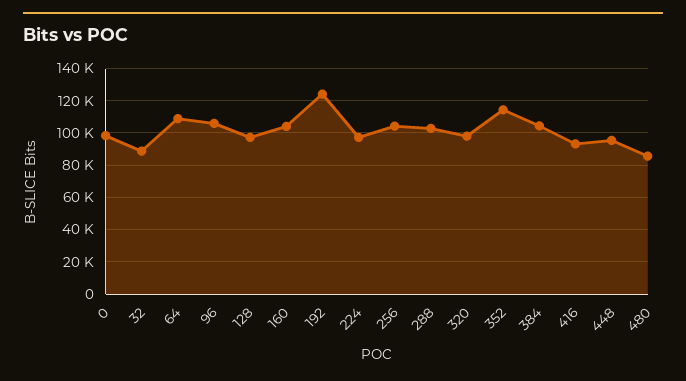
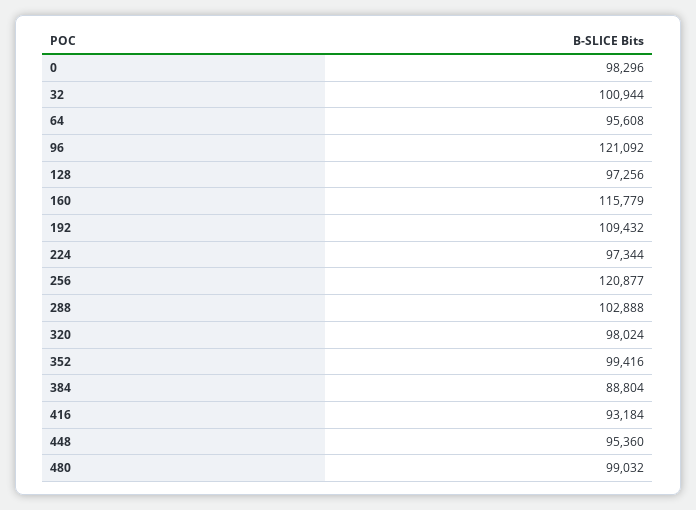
32: 90000 -> 100944
64: 110000 -> 95608
96: 105000 -> 121092
160: 105000 -> 115779
192: 125000 -> 109432
256: 105000 -> 120877
352: 115000 -> 99416
384: 105000 -> 88804
480: 85000 -> 99032

